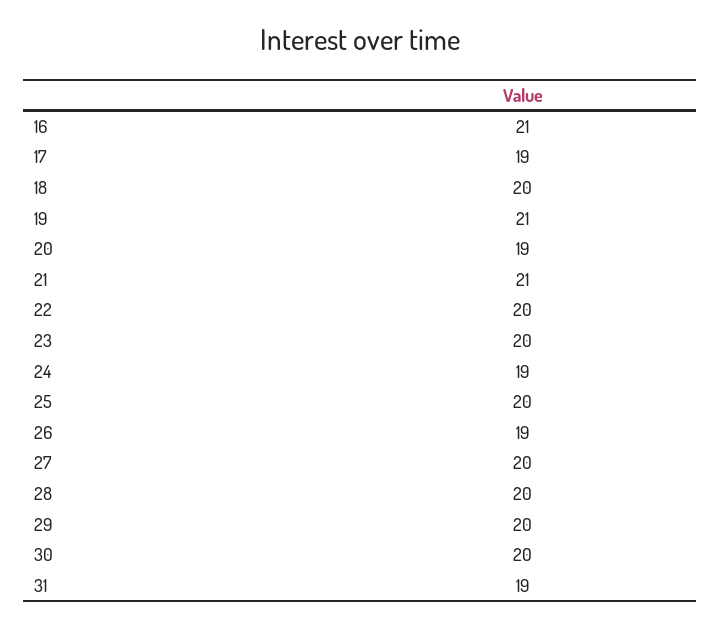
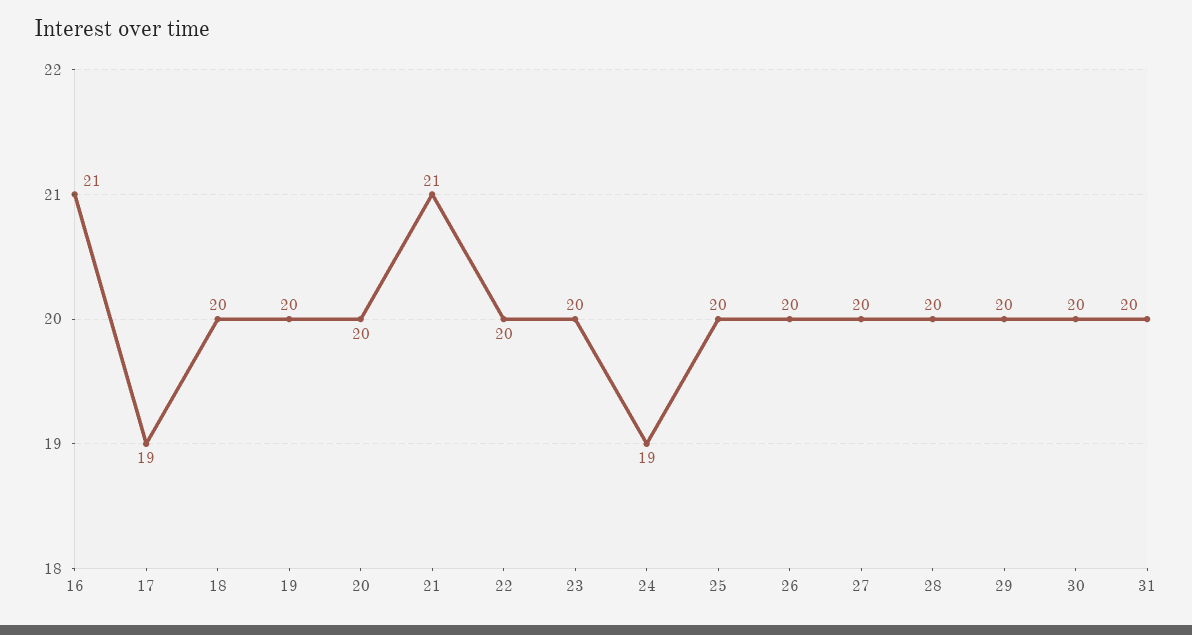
19: 21 -> 20
20: 19 -> 20
26: 19 -> 20
31: 19 -> 20

